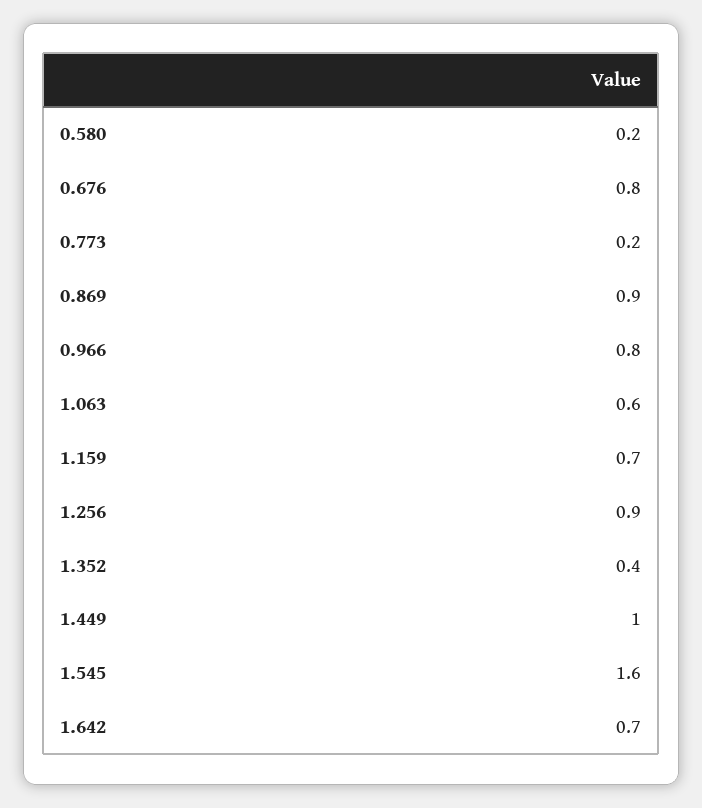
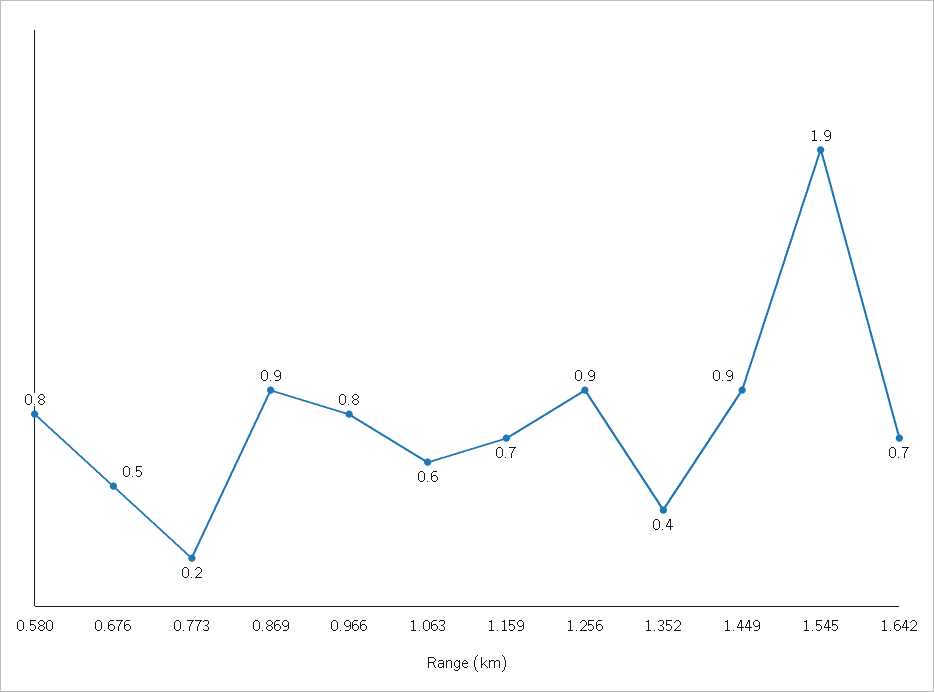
0.580: 0.2 -> 0.8
0.676: 0.8 -> 0.5
1.449: 1 -> 0.9
1.545: 1.6 -> 1.9

